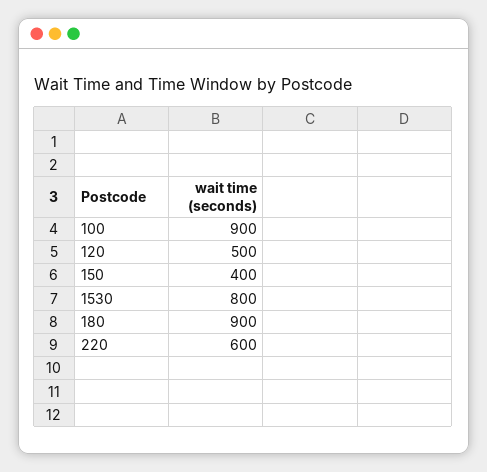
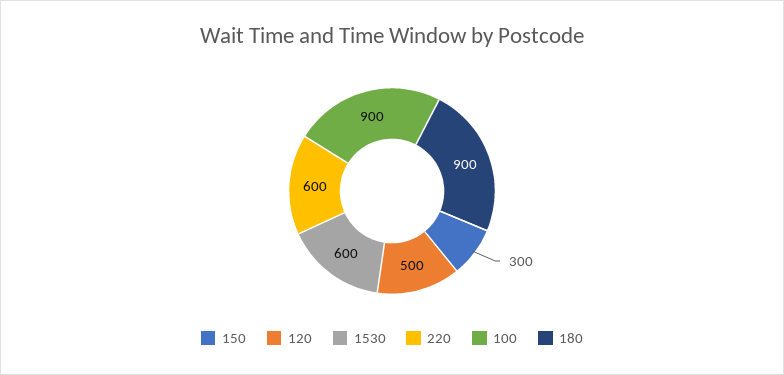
150: 400 -> 300
1530: 800 -> 600

